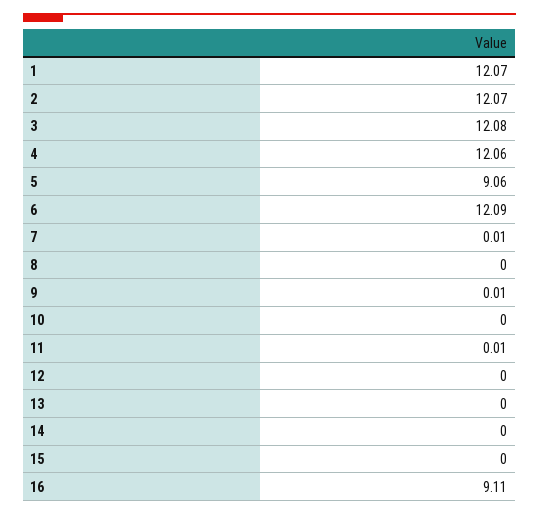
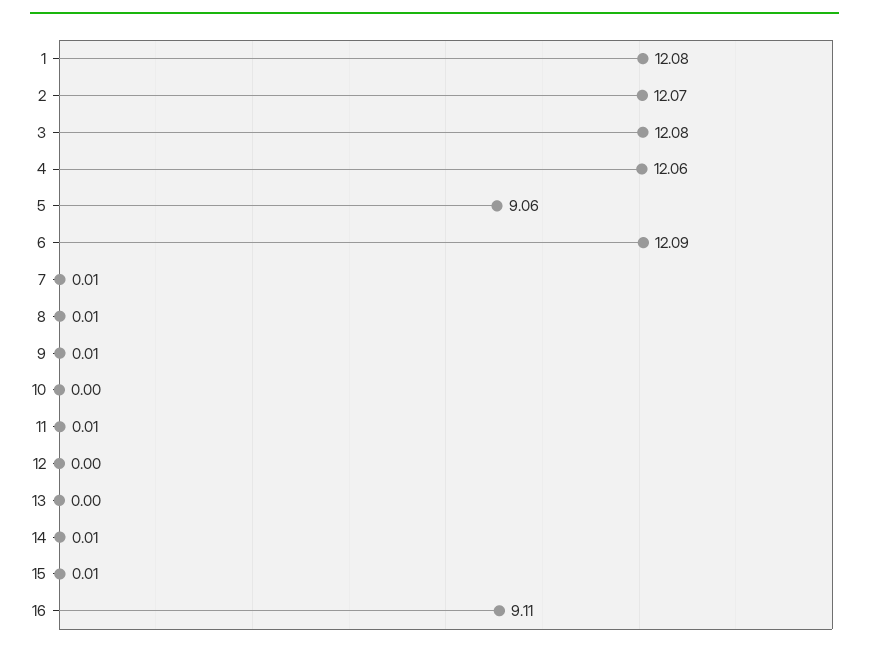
1: 12.07 -> 12.08
8: 0 -> 0.01
14: 0 -> 0.01
15: 0 -> 0.01

